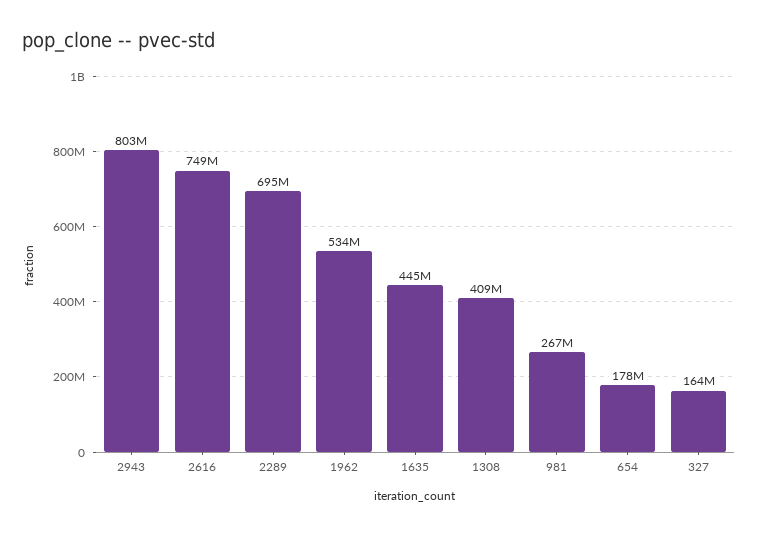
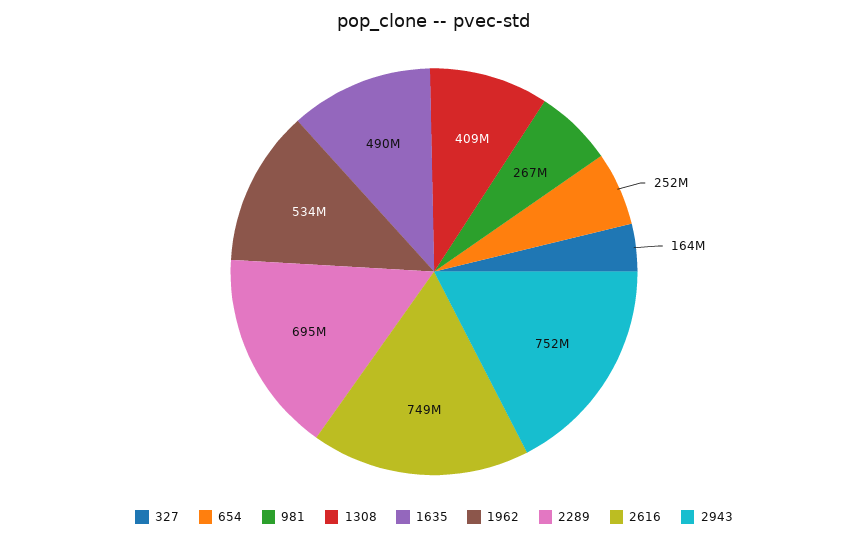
2943: 803000000 -> 752000000
1635: 445000000 -> 490000000
654: 178000000 -> 252000000

